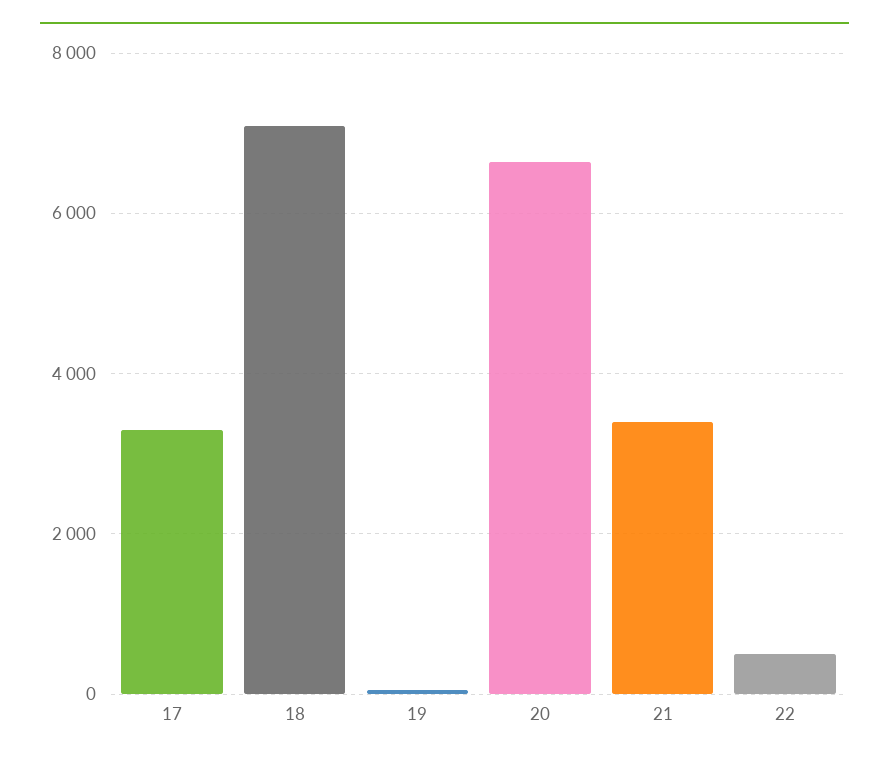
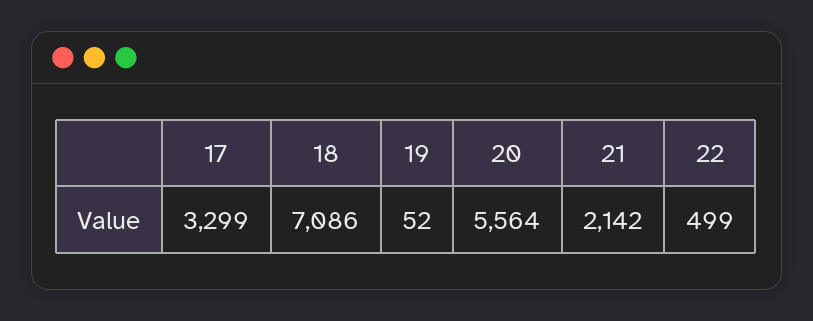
20: 6600 -> 5564
21: 3400 -> 2142

